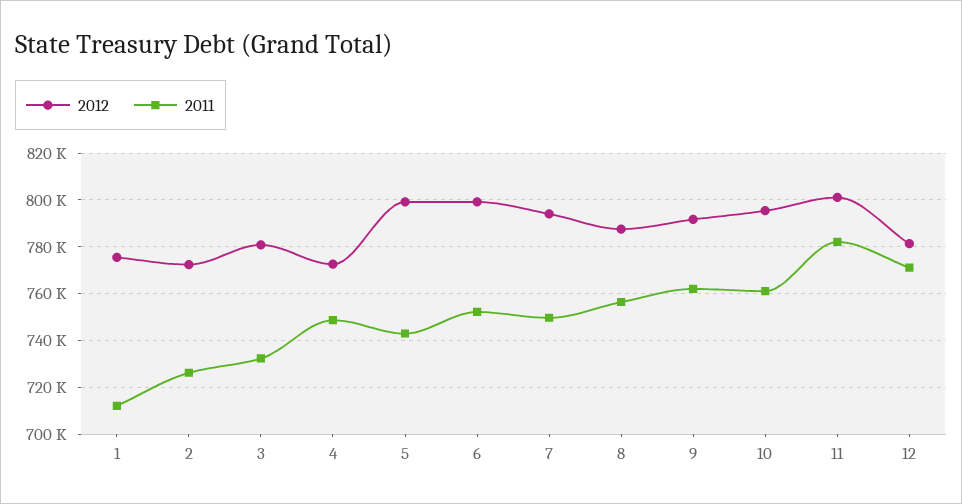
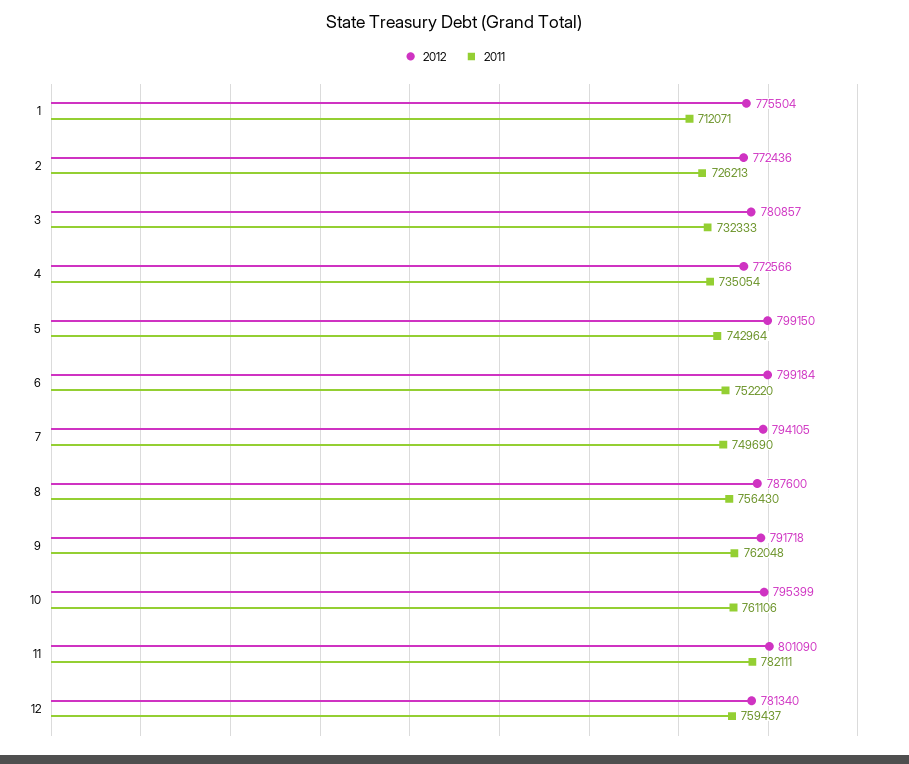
2011, 4: 750000 -> 735054
2011, 12: 770000 -> 759437

